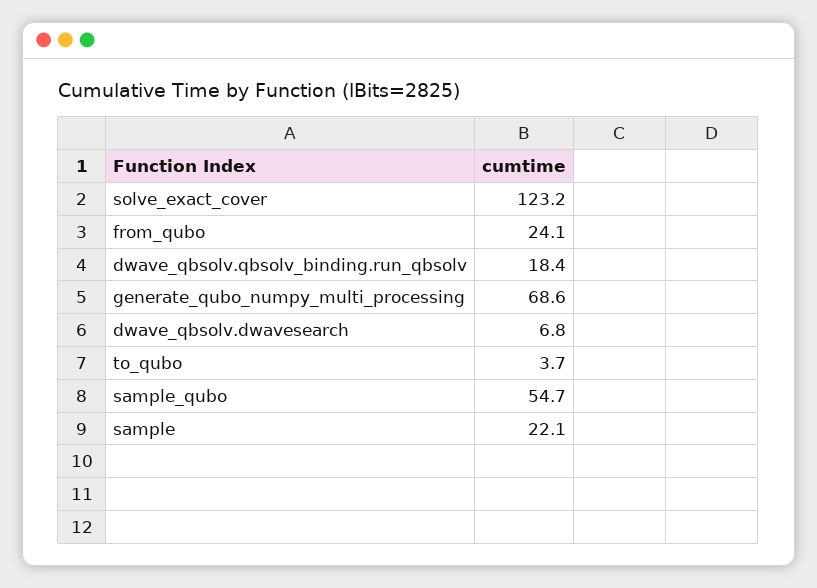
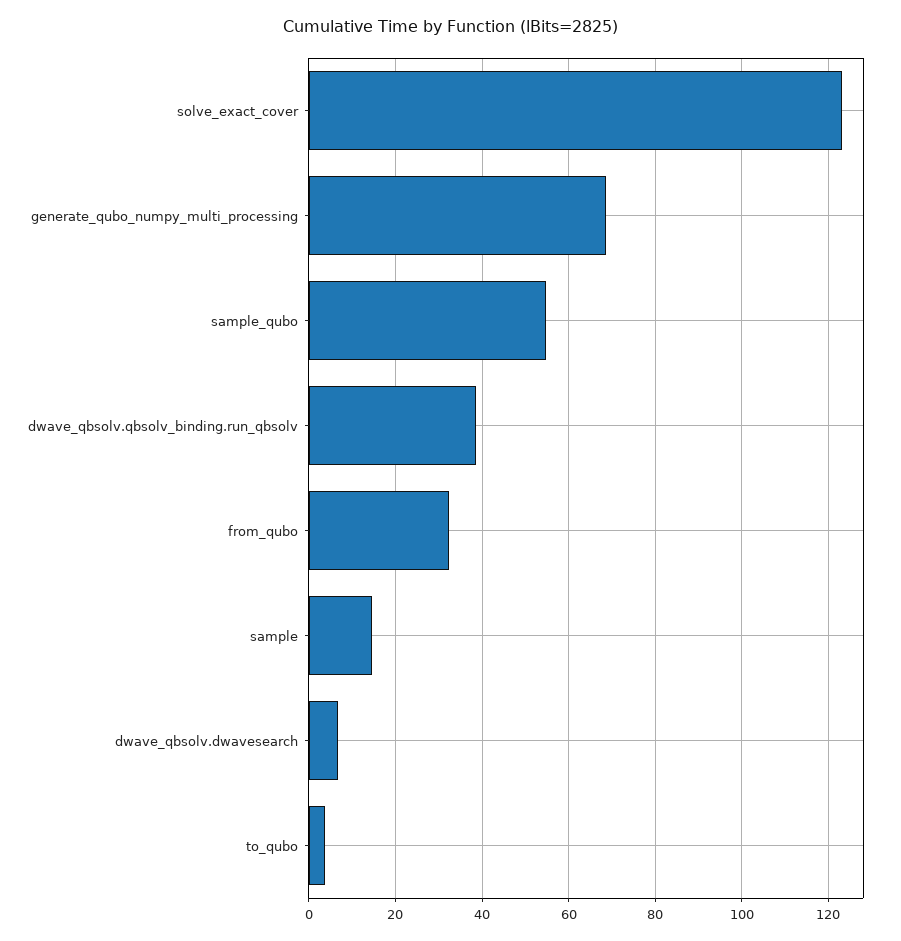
from_qubo: 24.1 -> 32
dwave_qbsolv.qbsolv_binding.run_qbsolv: 18.4 -> 38
sample: 22.1 -> 14

